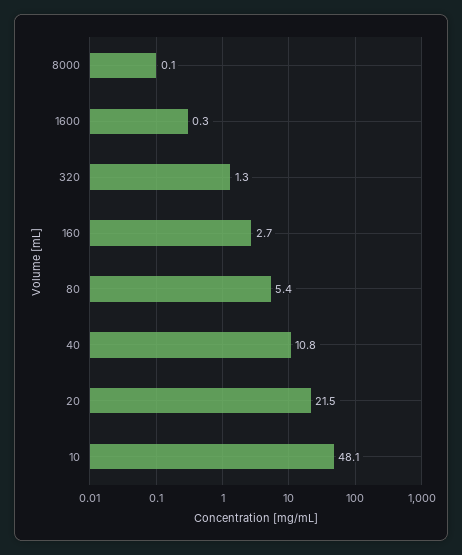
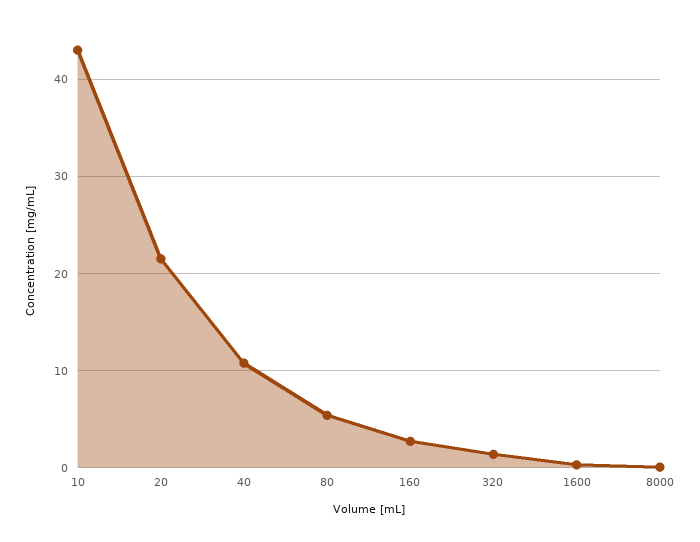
10: 48.1 -> 43

